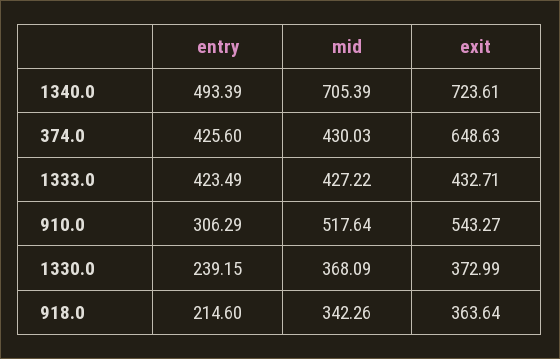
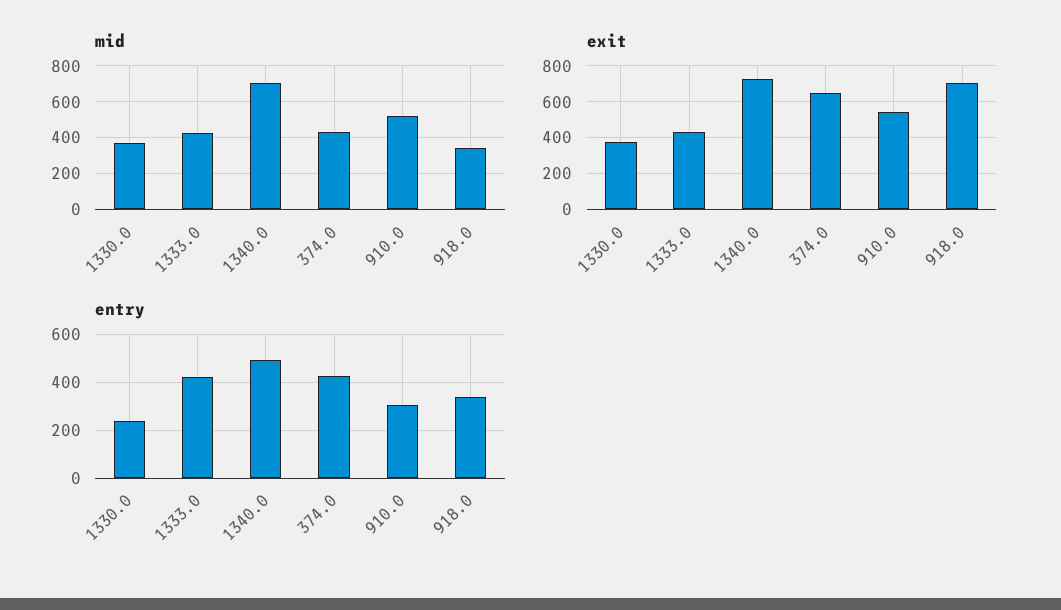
entry, 918.0: 214.6 -> 350
exit, 918.0: 363.64 -> 700

